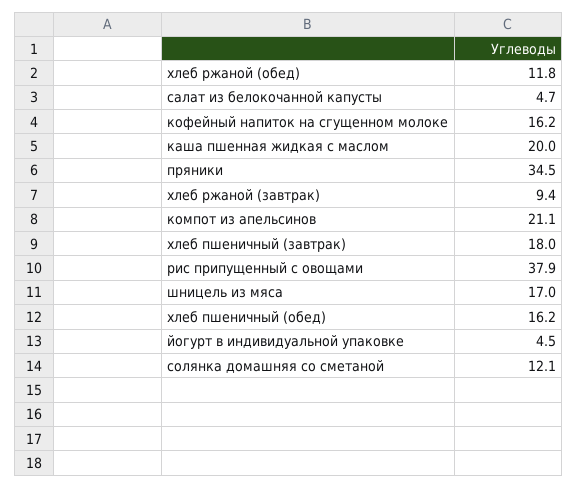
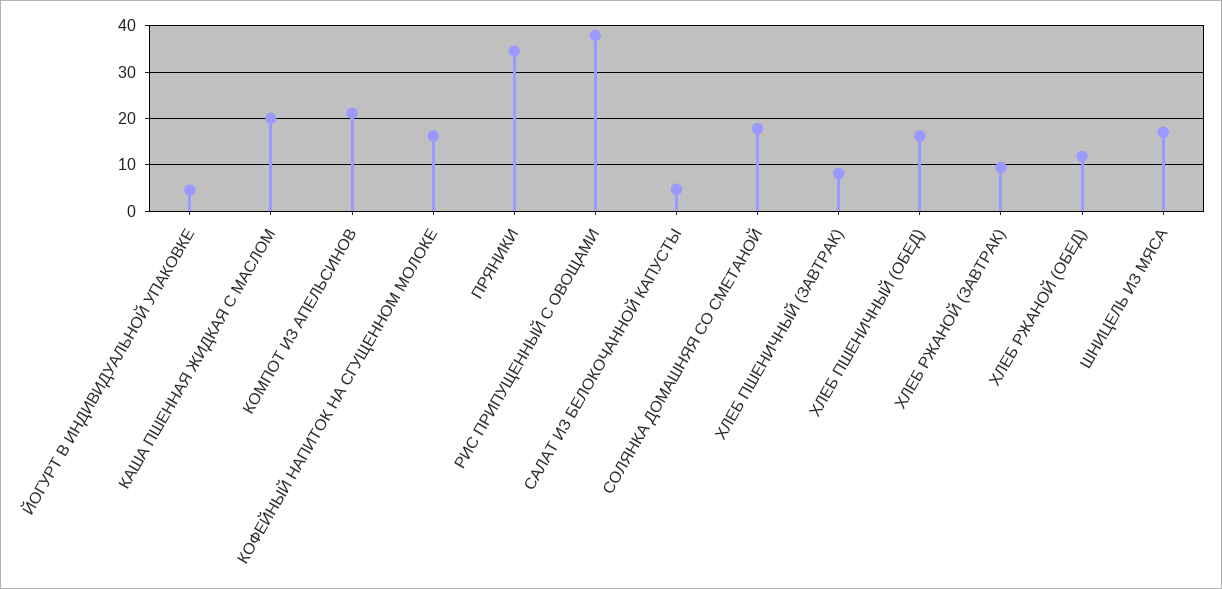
хлеб пшеничный (завтрак): 18 -> 8
солянка домашняя со сметаной: 12.1 -> 18

